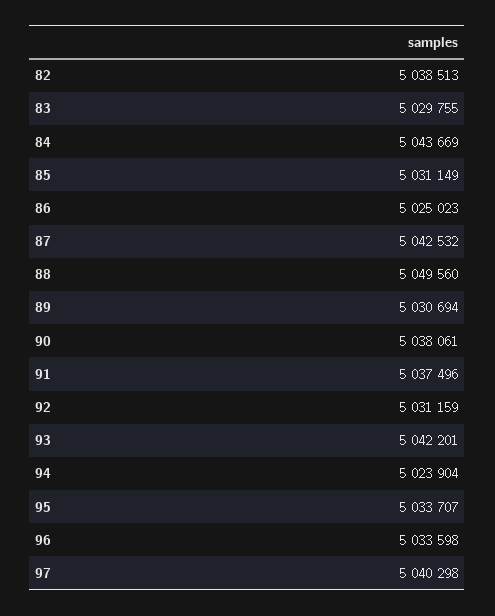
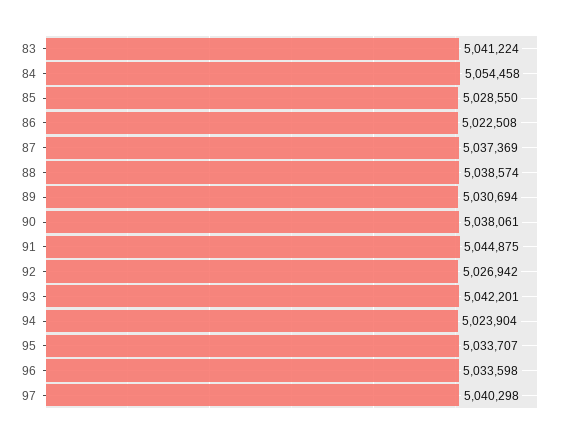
82: 5038513 -> none
83: 5029755 -> 5041224
84: 5043669 -> 5054458
85: 5031149 -> 5028550
86: 5025023 -> 5022508
87: 5042532 -> 5037369
88: 5049560 -> 5038574
91: 5037496 -> 5044875
92: 5031159 -> 5026942

